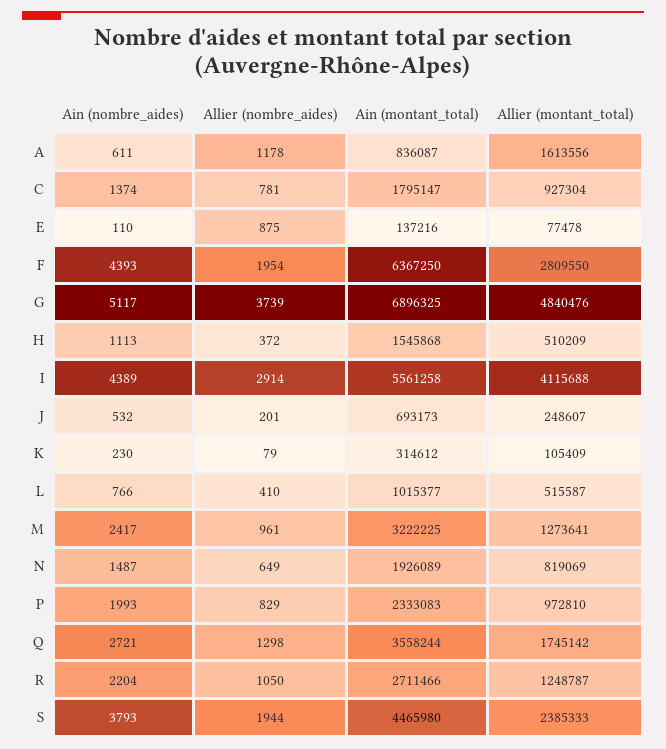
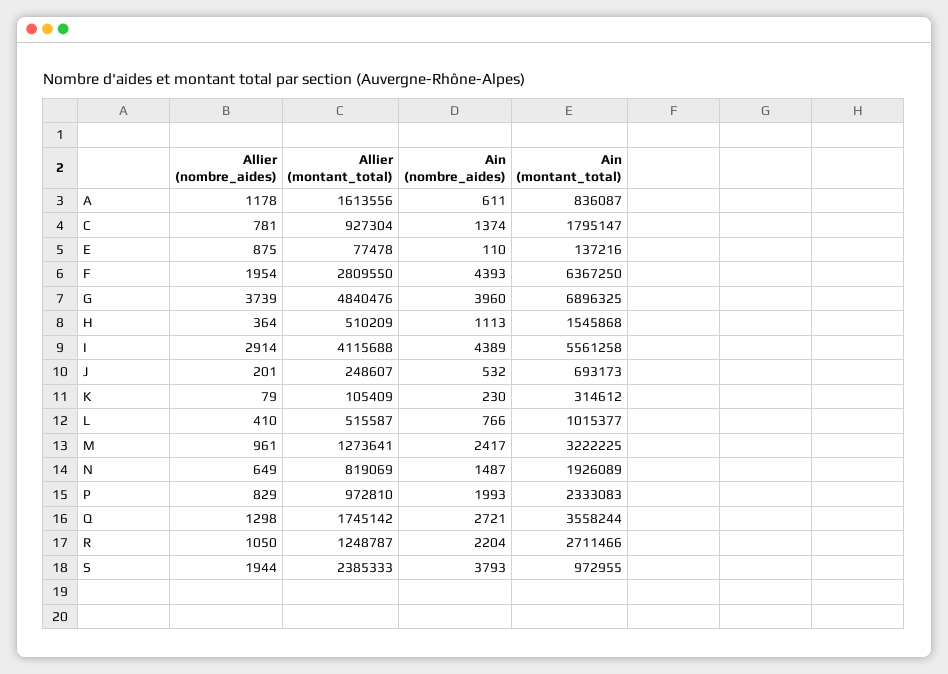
Ain (nombre_aides), G: 5117 -> 3960
Allier (nombre_aides), H: 372 -> 364
Ain (montant_total), S: 4465980 -> 972955

